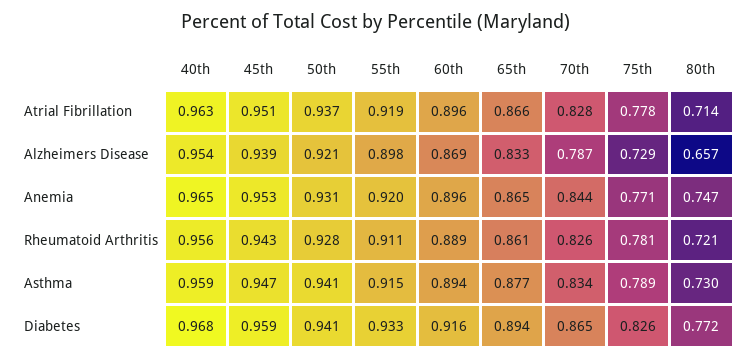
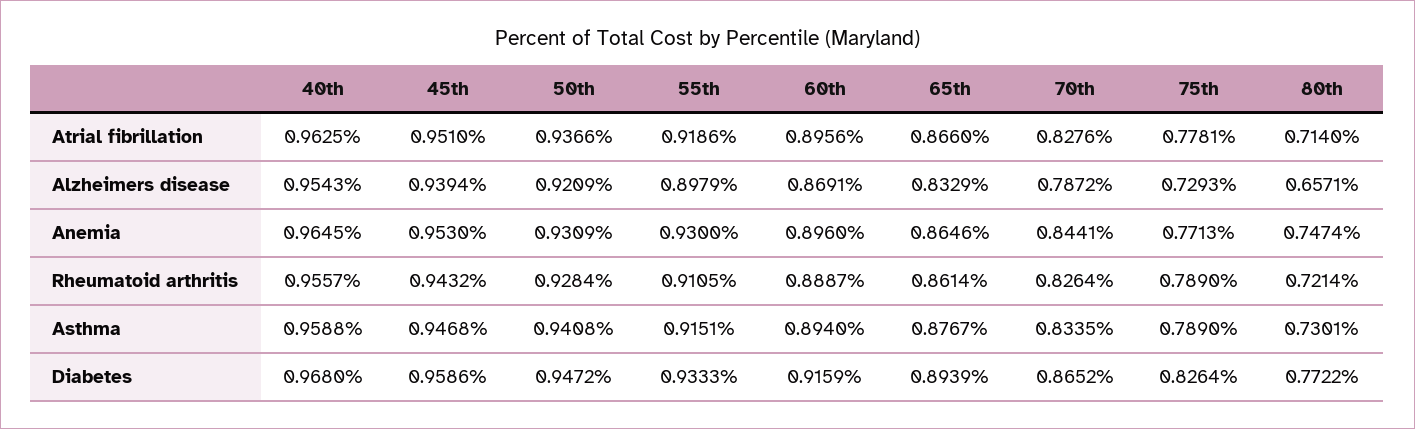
55th, Anemia: 0.92 -> 0.93
75th, Rheumatoid Arthritis: 0.781 -> 0.789
50th, Diabetes: 0.941 -> 0.9472

